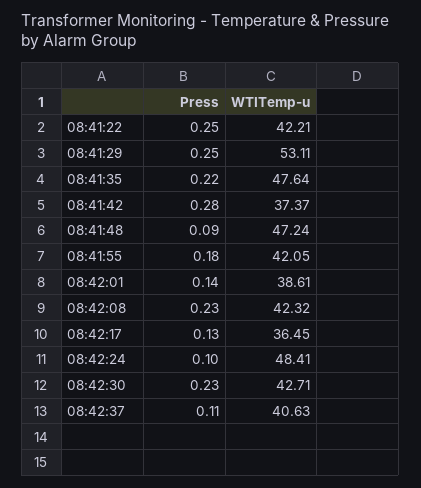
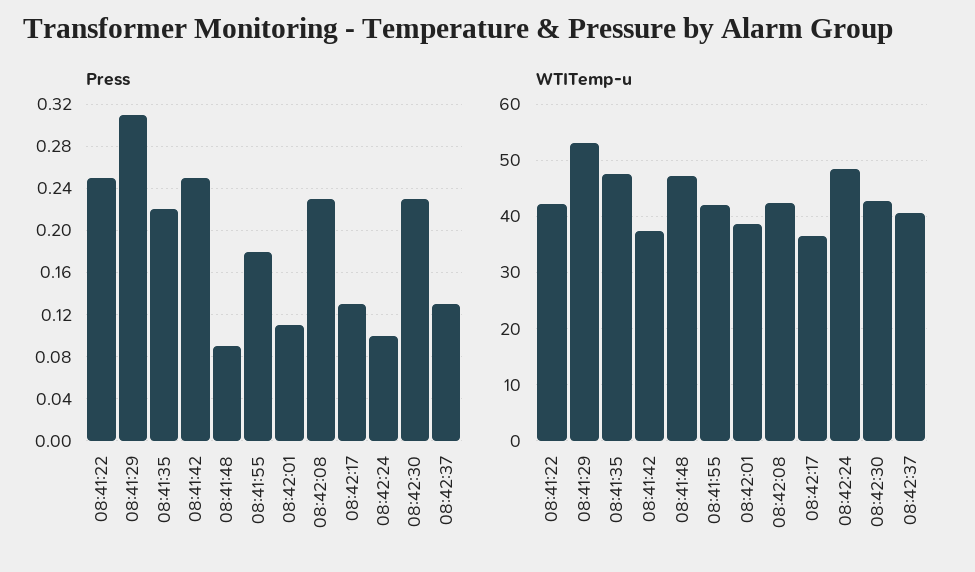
Press, 08:41:29: 0.25 -> 0.31
Press, 08:41:42: 0.28 -> 0.25
Press, 08:42:01: 0.14 -> 0.11
Press, 08:42:37: 0.11 -> 0.13

